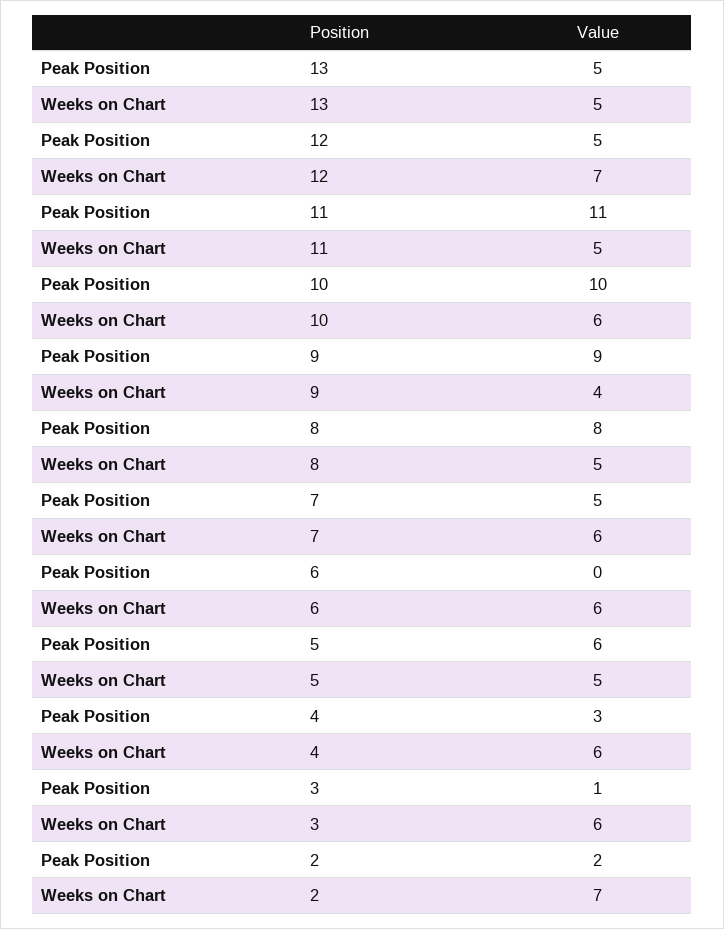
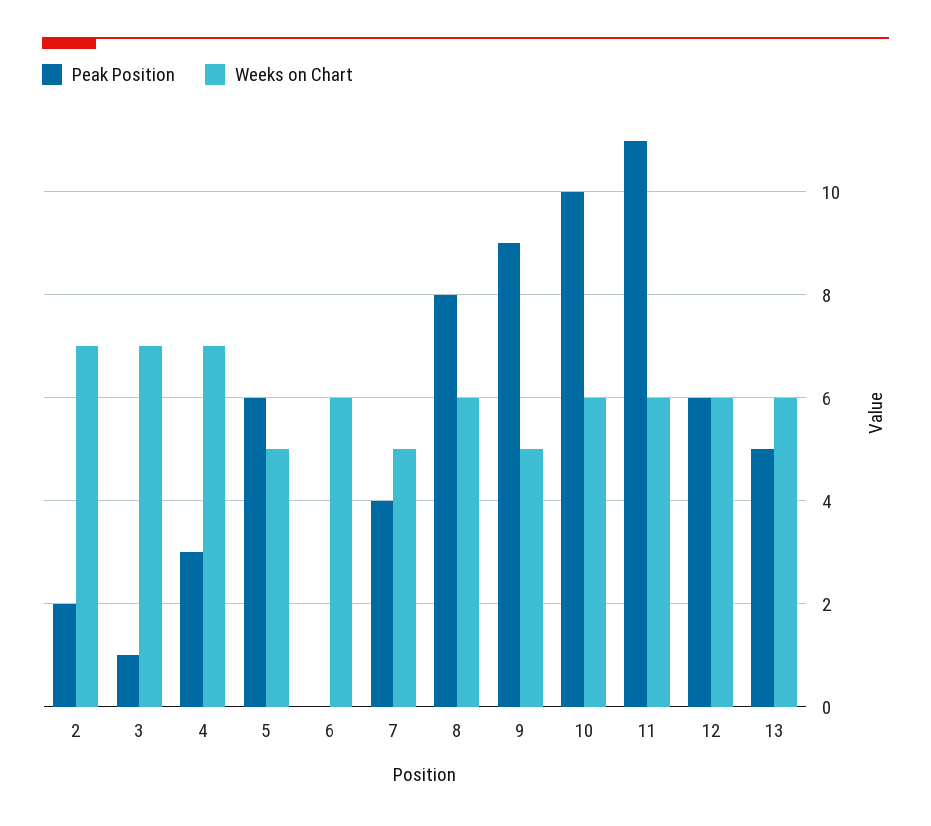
Weeks on Chart, 13: 5 -> 6
Peak Position, 12: 5 -> 6
Weeks on Chart, 12: 7 -> 6
Weeks on Chart, 11: 5 -> 6
Weeks on Chart, 9: 4 -> 5
Weeks on Chart, 8: 5 -> 6
Peak Position, 7: 5 -> 4
Weeks on Chart, 7: 6 -> 5
Weeks on Chart, 4: 6 -> 7
Weeks on Chart, 3: 6 -> 7

